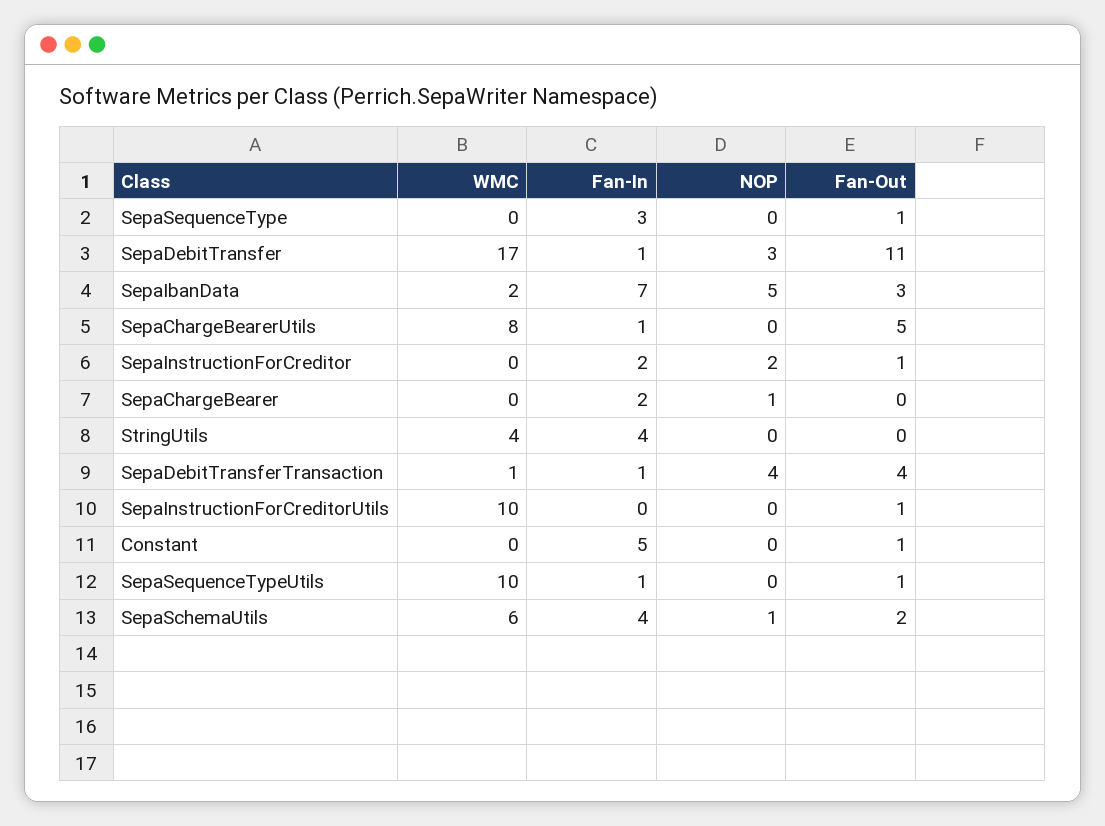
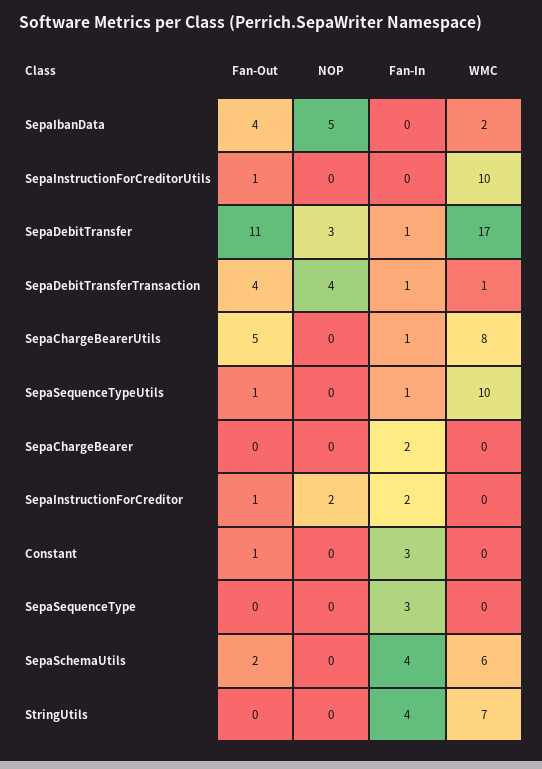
Fan-Out, SepaSequenceType: 1 -> 0
Fan-In, SepaIbanData: 7 -> 0
Fan-Out, SepaIbanData: 3 -> 4
NOP, SepaChargeBearer: 1 -> 0
WMC, StringUtils: 4 -> 7
Fan-In, Constant: 5 -> 3
NOP, SepaSchemaUtils: 1 -> 0

